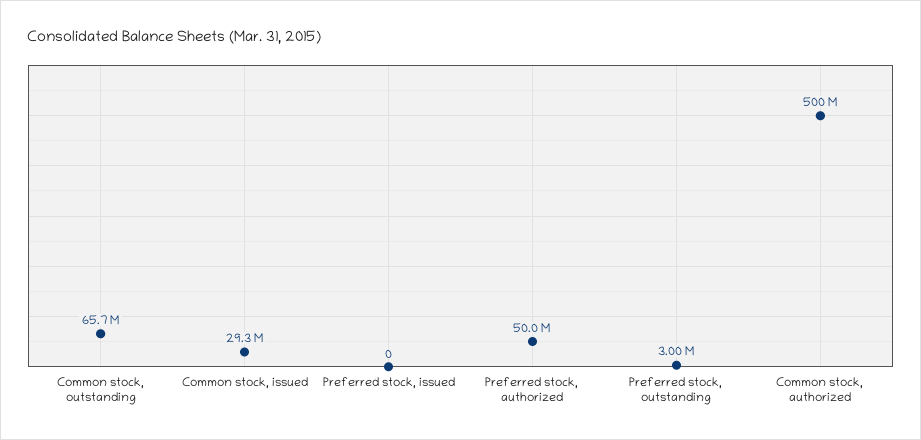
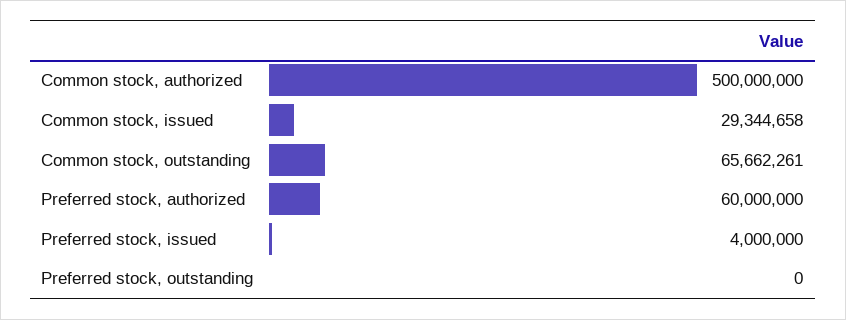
Preferred stock, issued: 0 -> 4000000
Preferred stock, authorized: 50000000 -> 60000000
Preferred stock, outstanding: 3000000 -> 0

